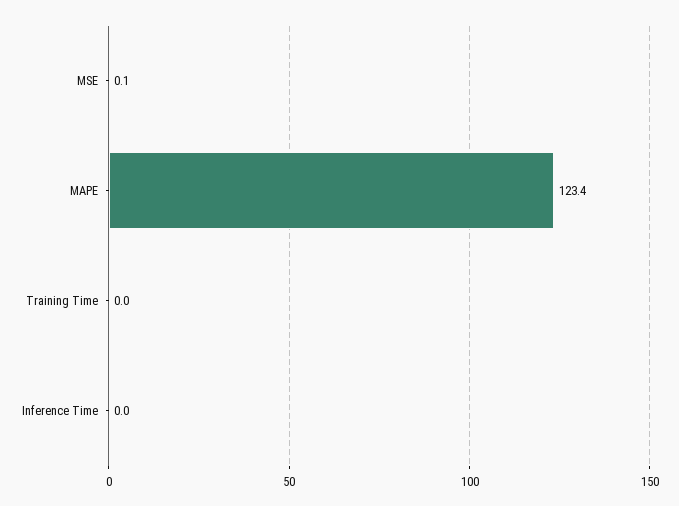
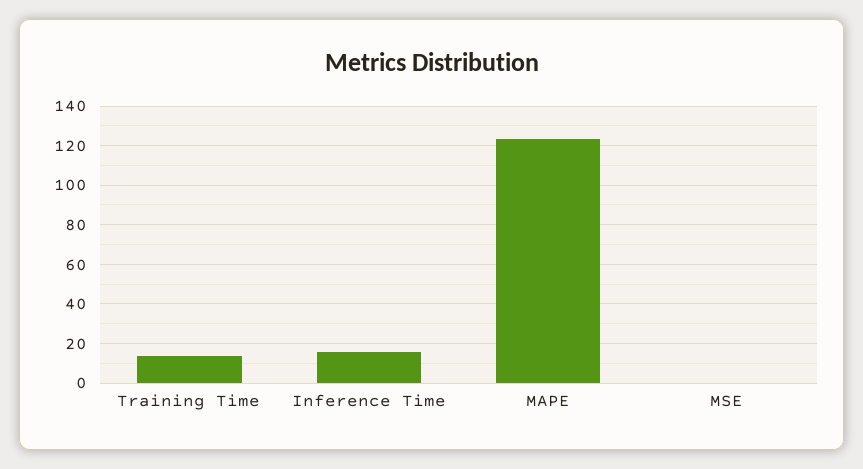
Training Time: 0 -> 15
Inference Time: 0 -> 15

